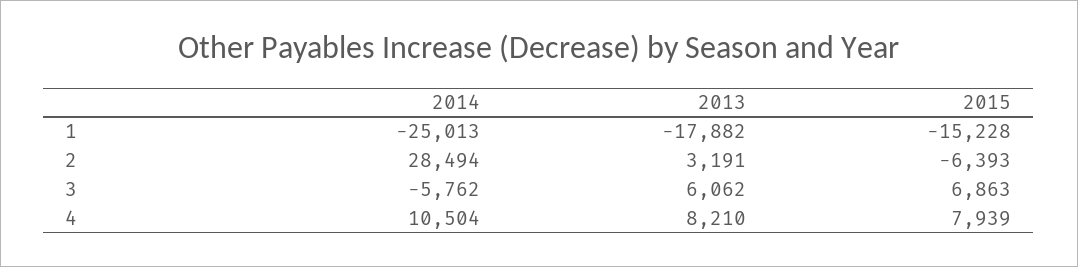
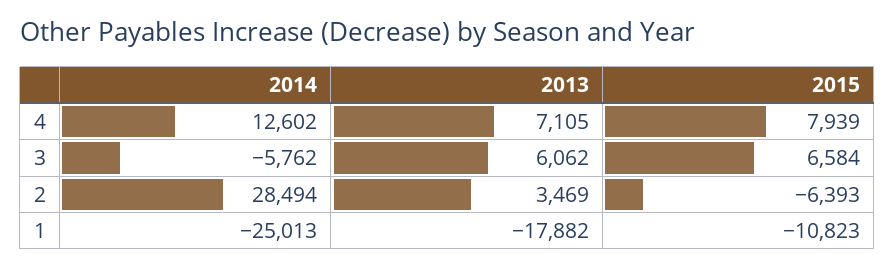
2015, 1: -15228 -> -10823
2013, 2: 3191 -> 3469
2015, 3: 6863 -> 6584
2014, 4: 10504 -> 12602
2013, 4: 8210 -> 7105

